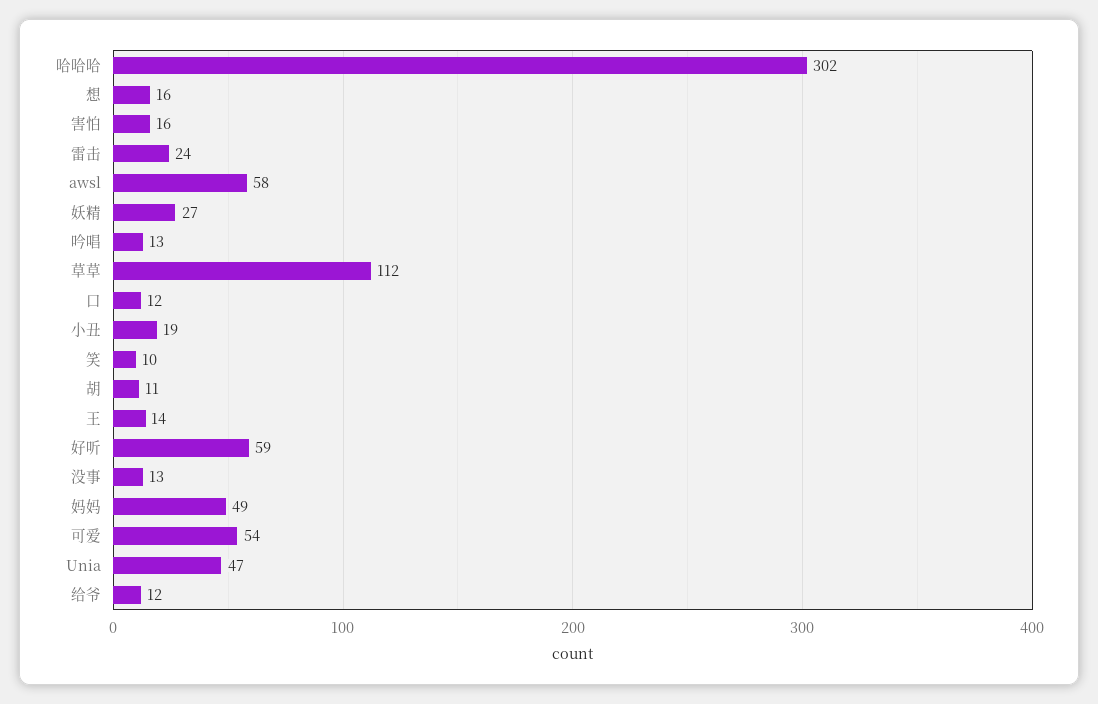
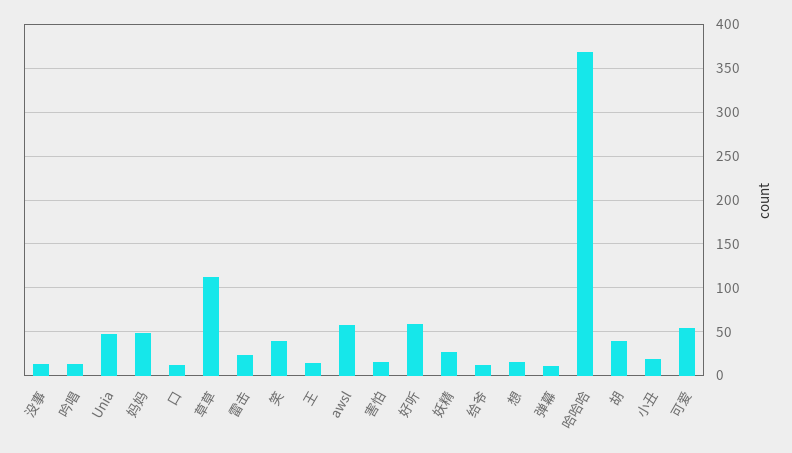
哈哈哈: 302 -> 370
笑: 10 -> 40
胡: 11 -> 40
弹幕: none -> 10

